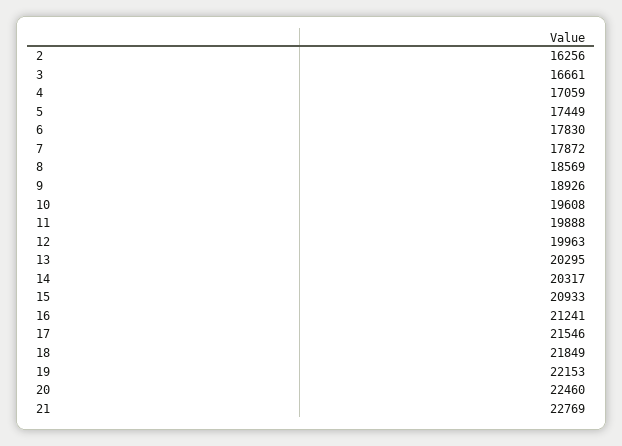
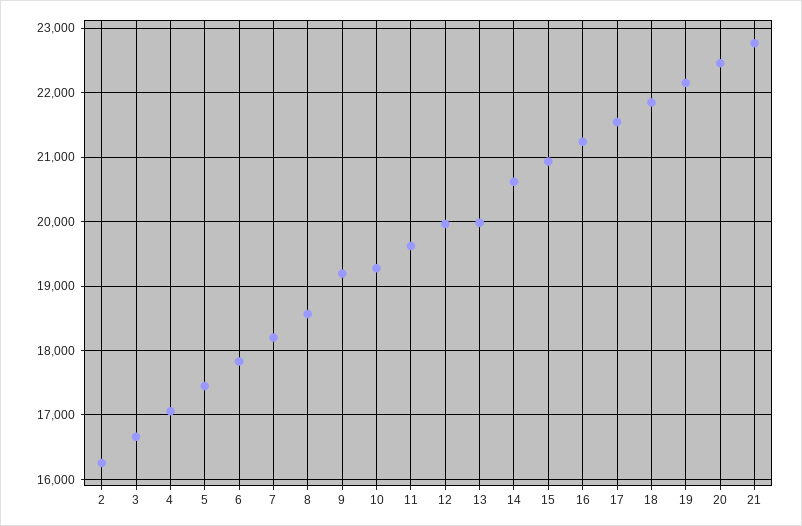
7: 17872 -> 18200
9: 18926 -> 19200
10: 19608 -> 19300
11: 19888 -> 19600
13: 20295 -> 20000
14: 20317 -> 20600

